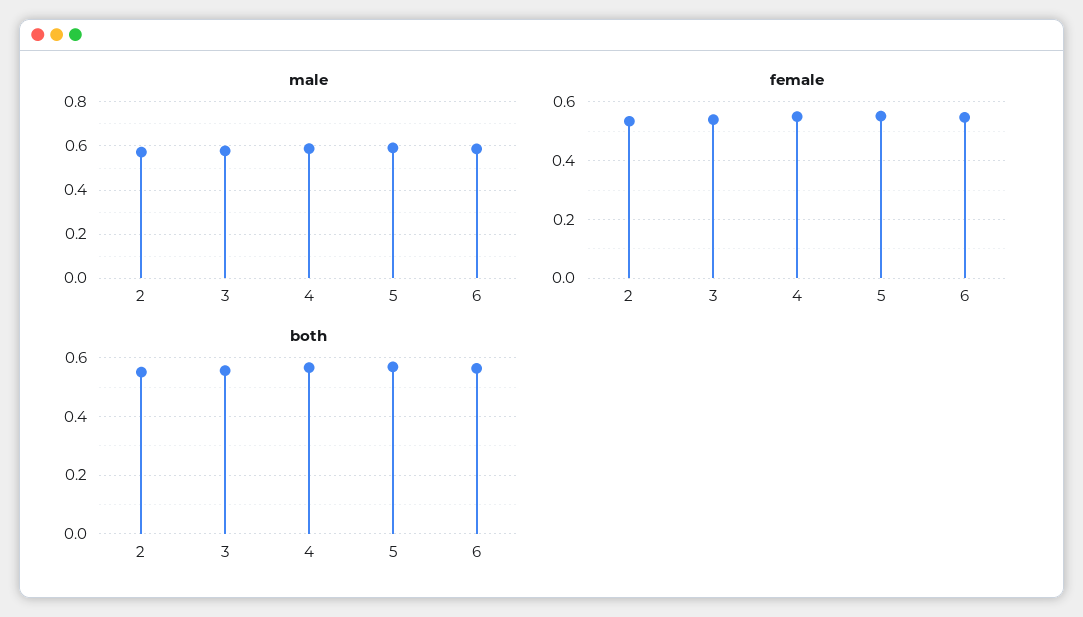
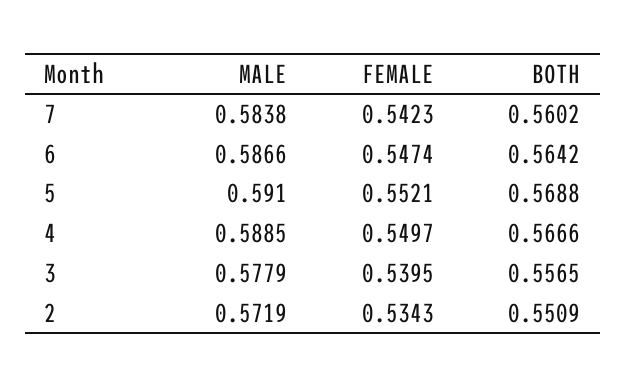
male, 7: none -> 0.5838
female, 7: none -> 0.5423
both, 7: none -> 0.5602

